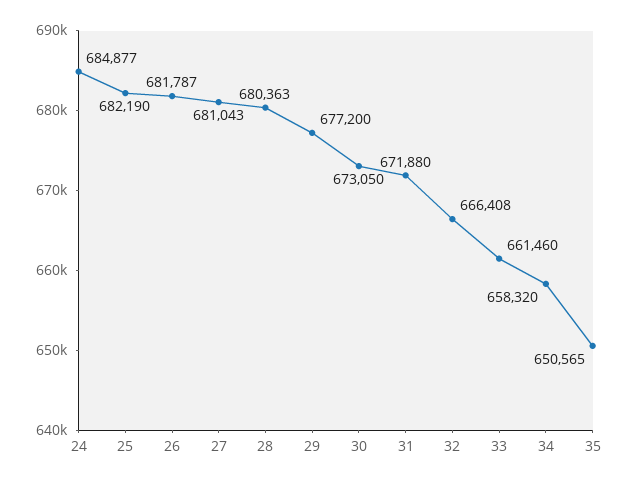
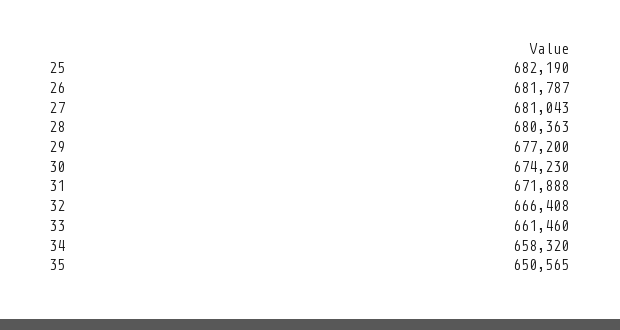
24: 684877 -> none
30: 673050 -> 674230
31: 671880 -> 671888

